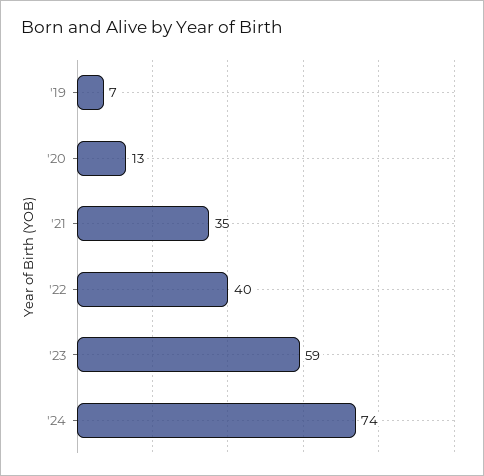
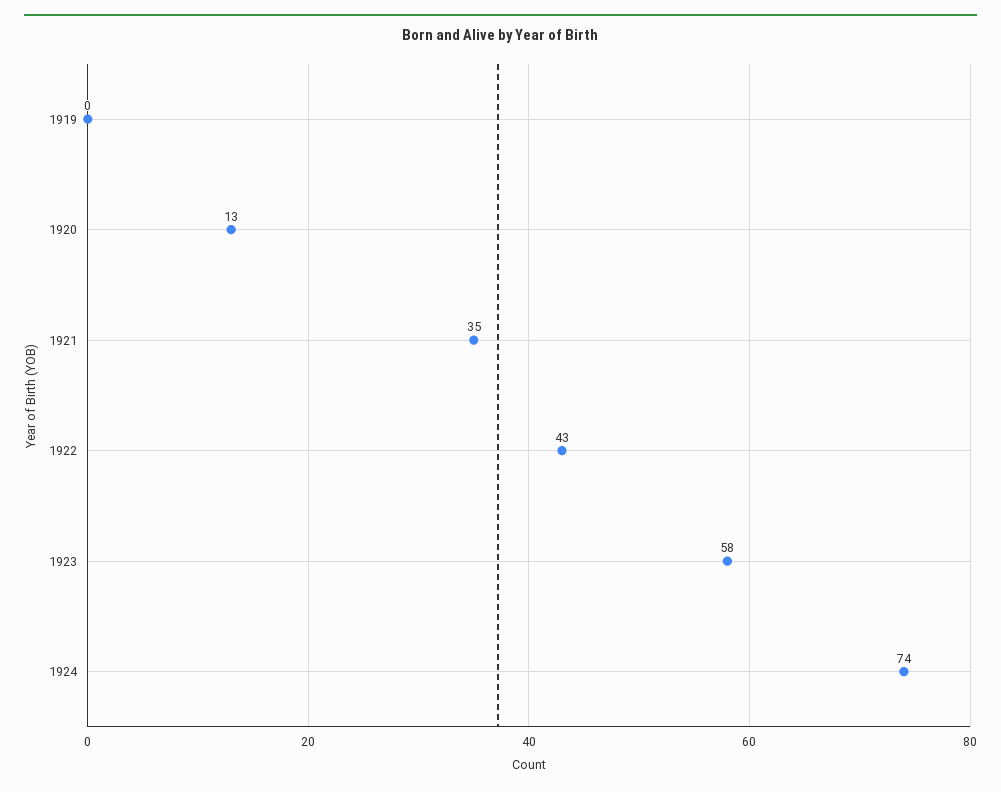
'19: 7 -> 0
'22: 40 -> 43
'23: 59 -> 58

